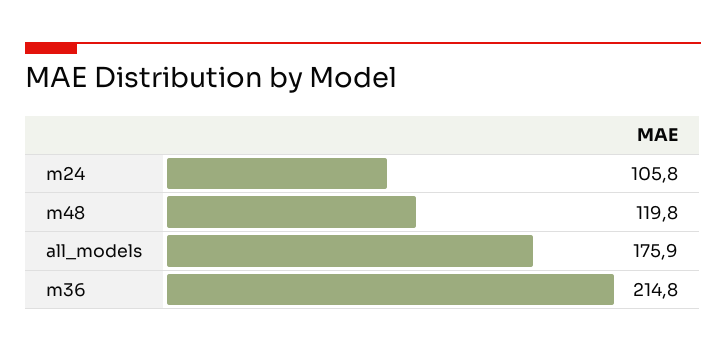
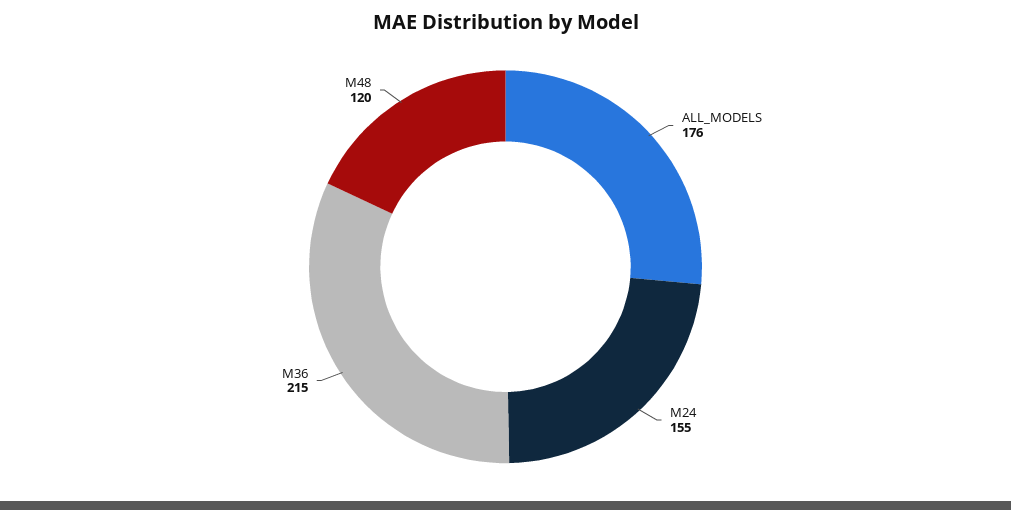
m24: 105.8 -> 155

